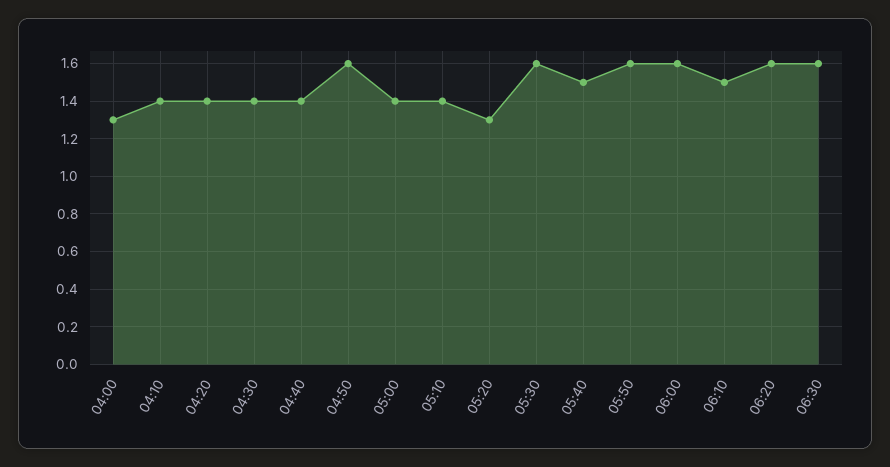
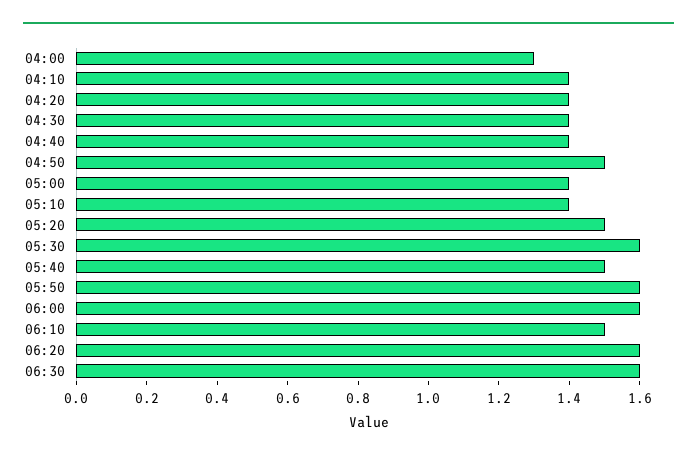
04:50: 1.6 -> 1.5
05:20: 1.3 -> 1.5

